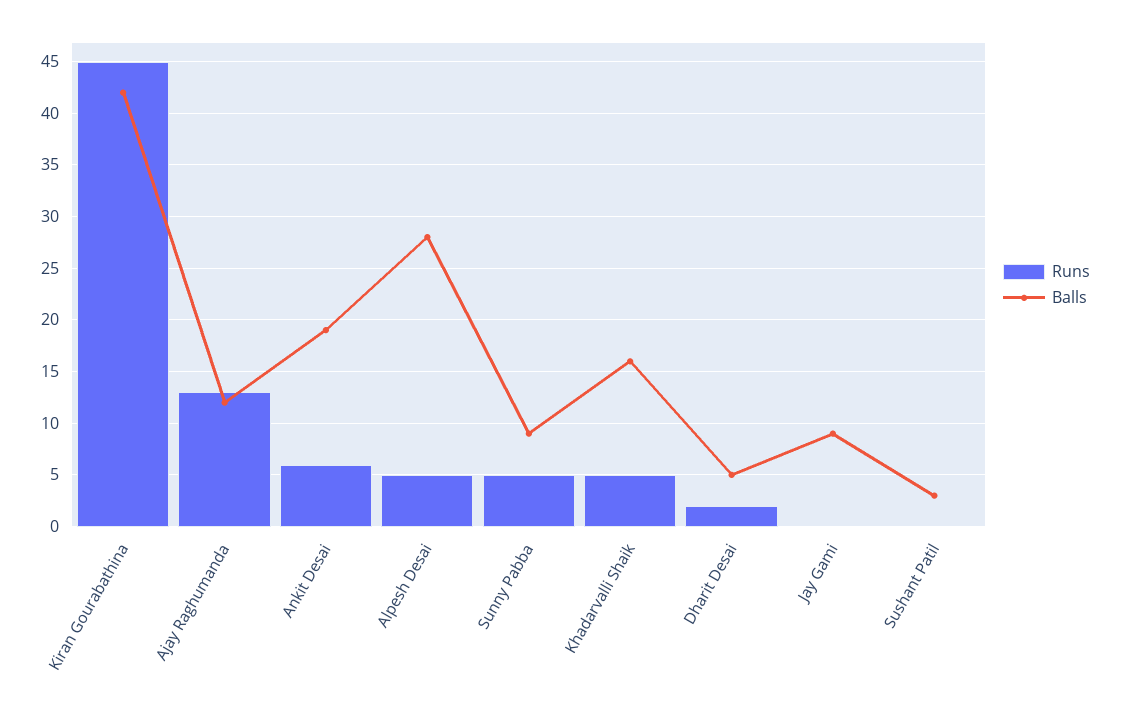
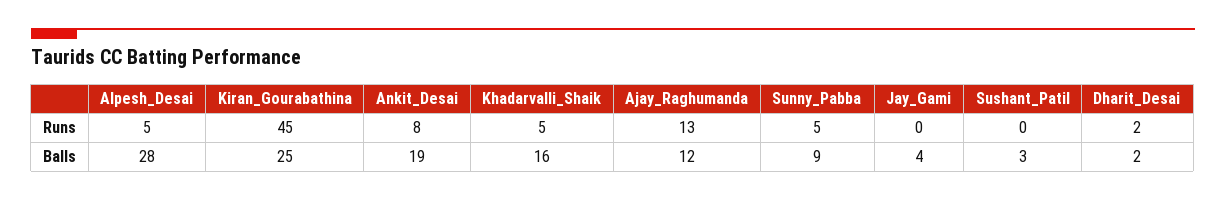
Balls, Kiran Gourabathina: 42 -> 25
Runs, Ankit Desai: 6 -> 8
Balls, Dharit Desai: 5 -> 2
Balls, Jay Gami: 9 -> 4

